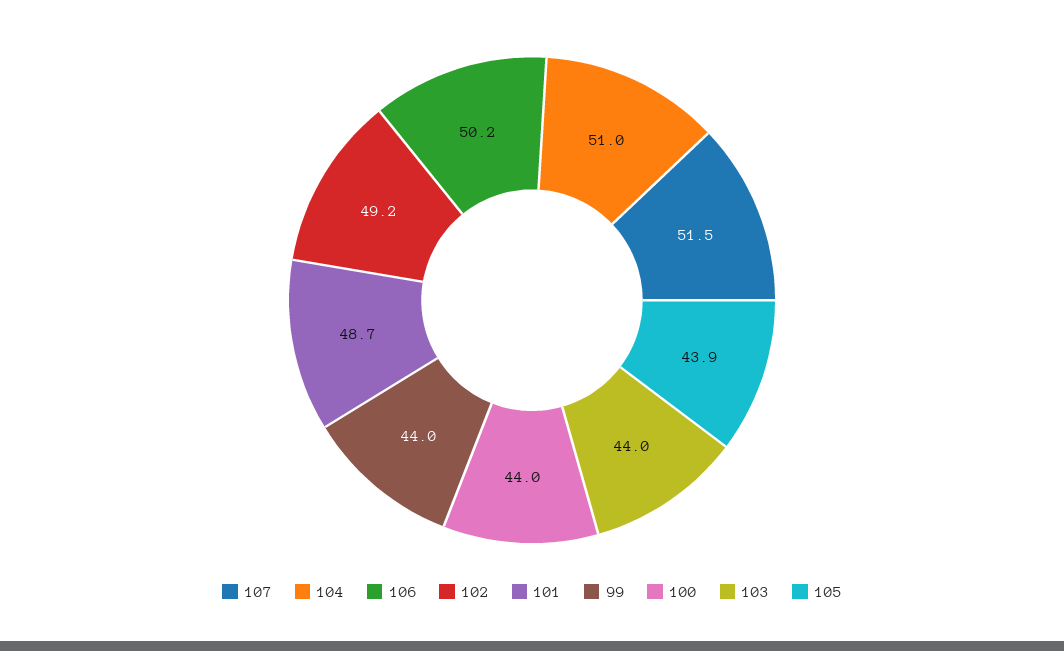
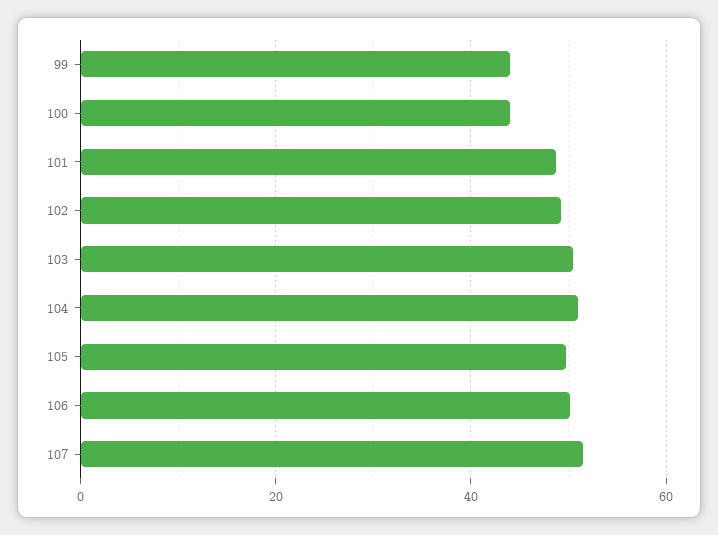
103: 44 -> 50
105: 43.9 -> 50

